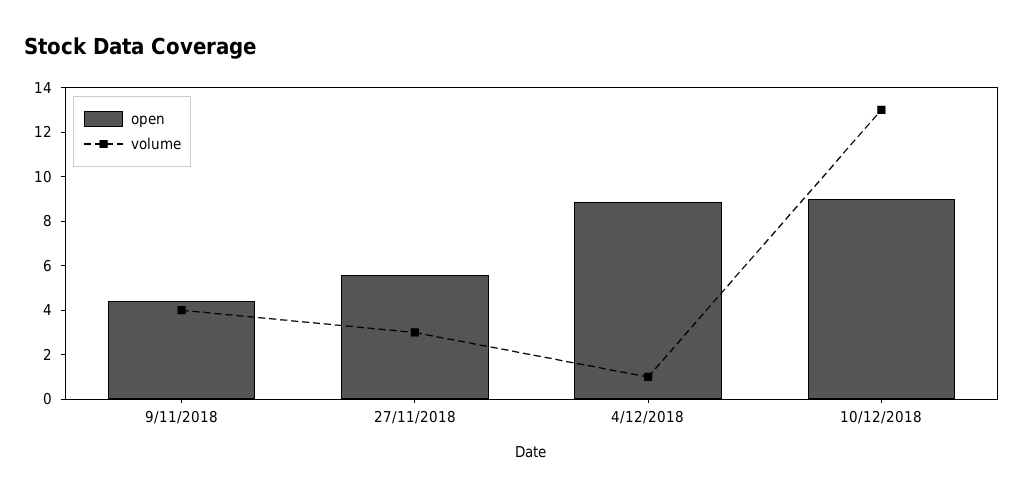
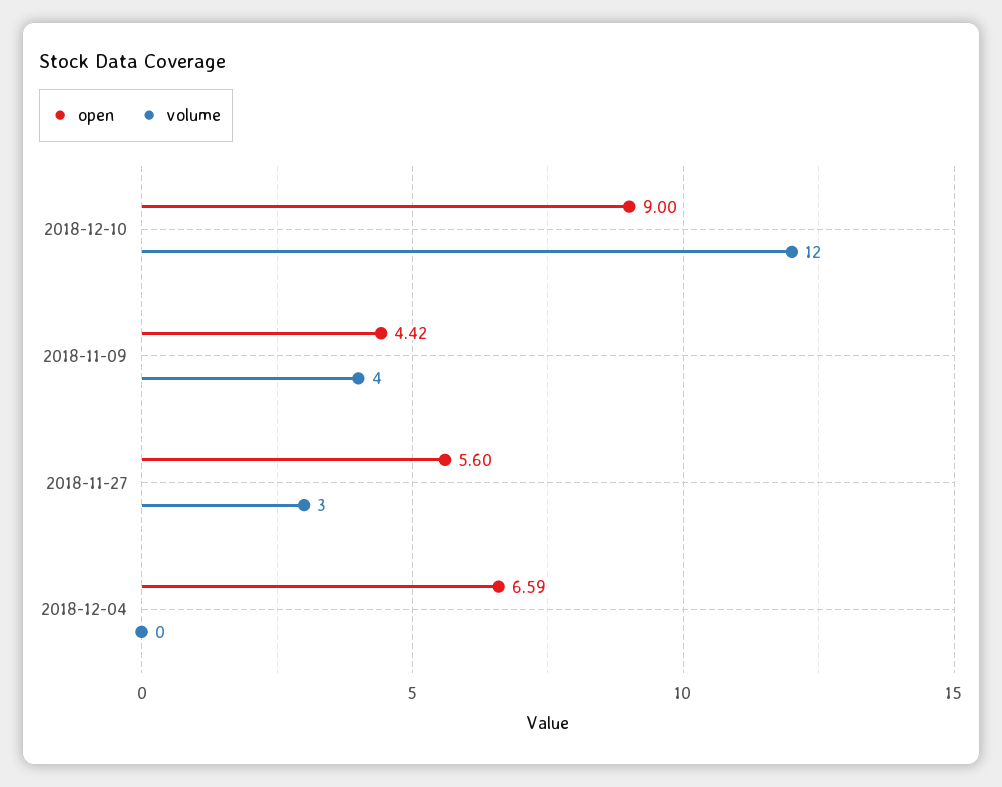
open, 4/12/2018: 9 -> 6.59
volume, 4/12/2018: 1 -> 0
volume, 10/12/2018: 13 -> 12

